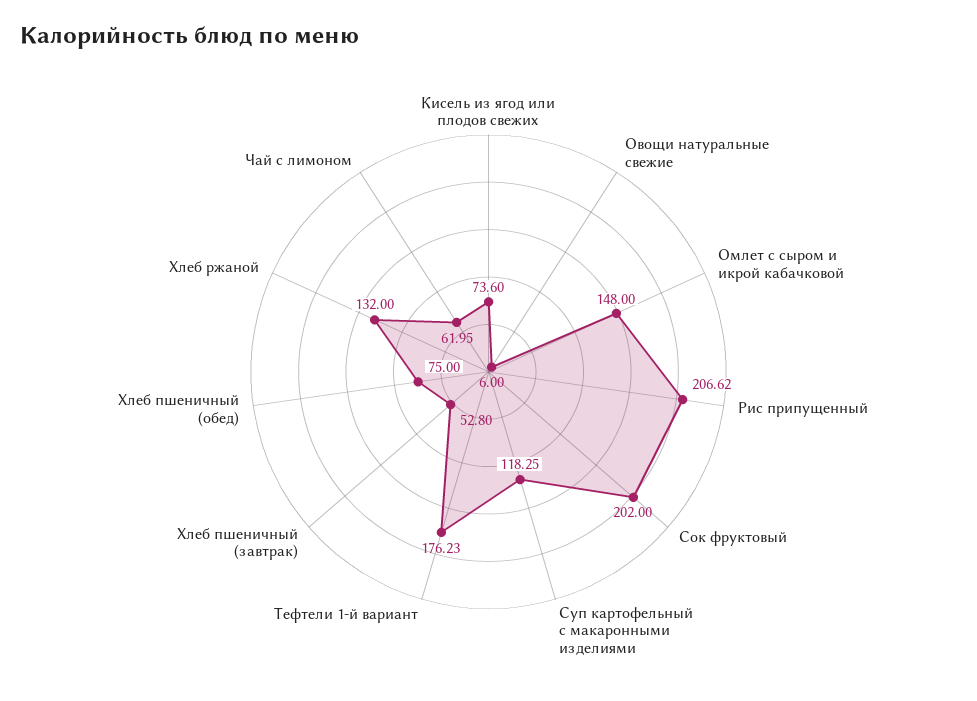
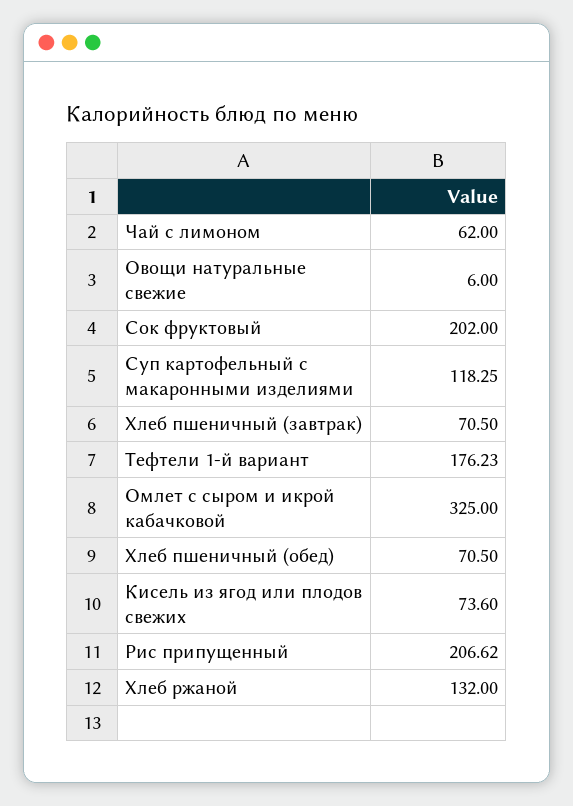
Омлет с сыром и икрой кабачковой: 148 -> 325
Хлеб пшеничный (завтрак): 52.8 -> 70.5
Хлеб пшеничный (обед): 75 -> 70.5
Чай с лимоном: 61.95 -> 62

